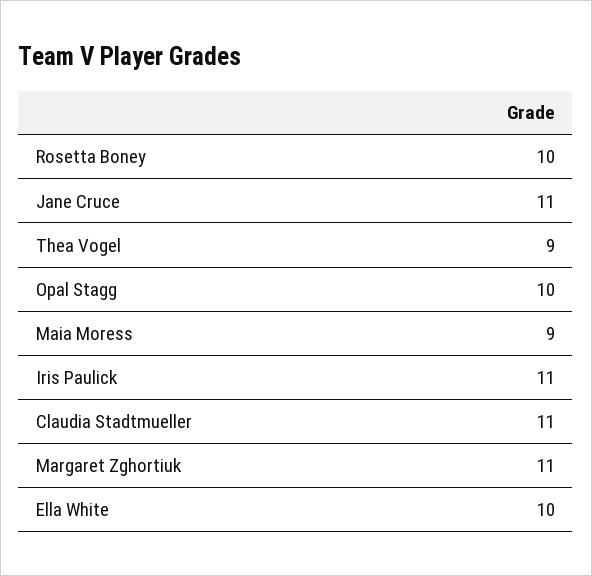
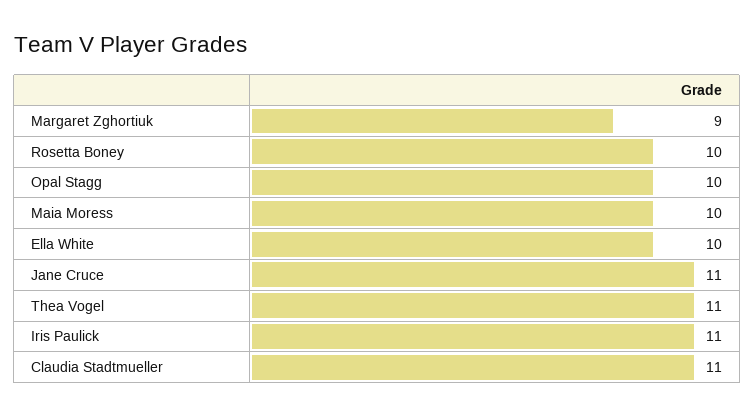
Thea Vogel: 9 -> 11
Maia Moress: 9 -> 10
Margaret Zghortiuk: 11 -> 9

